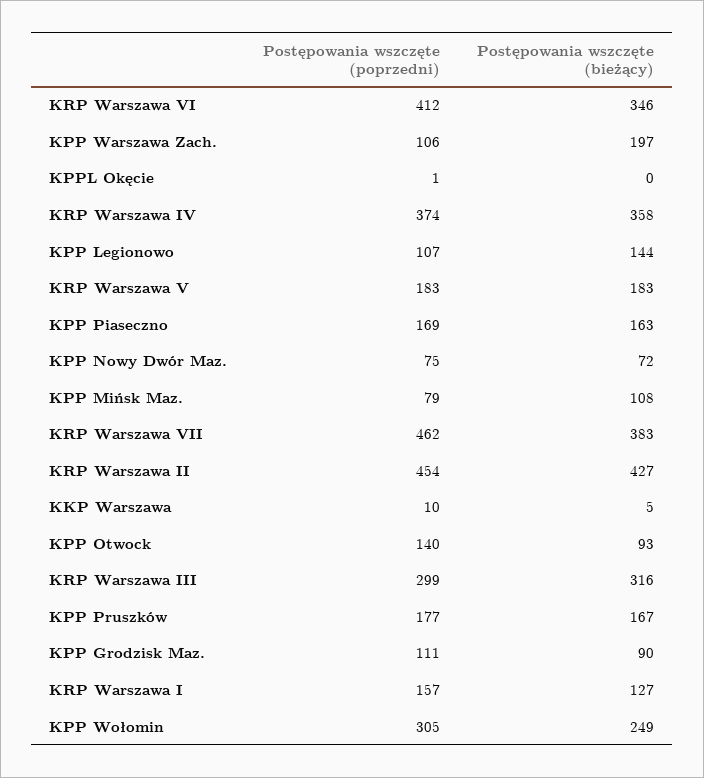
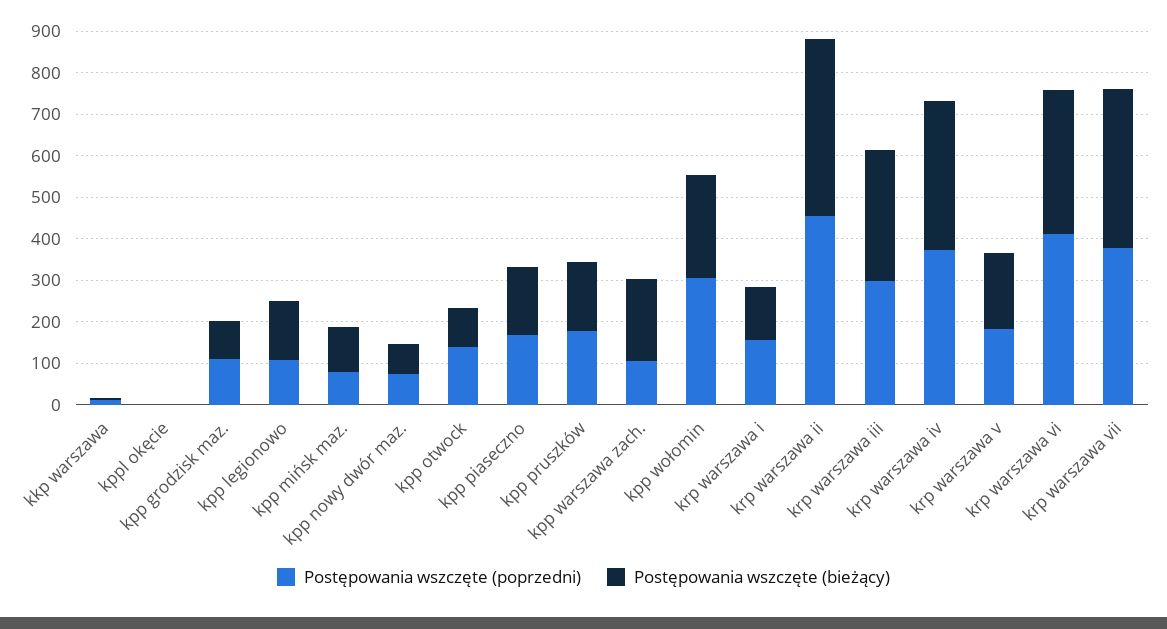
Postępowania wszczęte (poprzedni), KRP Warszawa VII: 462 -> 380

